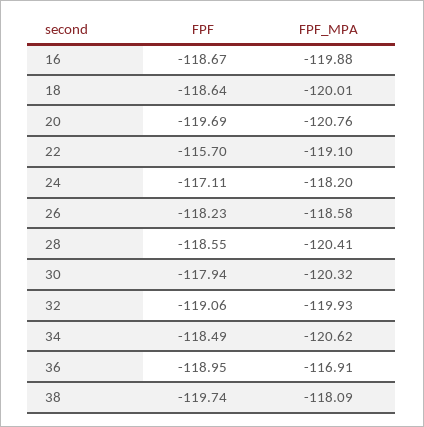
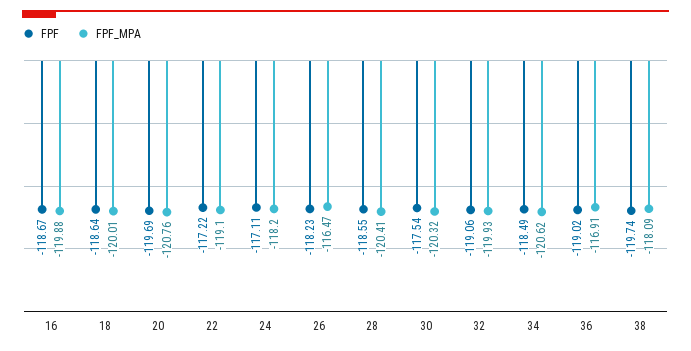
FPF, 22: -115.7 -> -117.22
FPF_MPA, 26: -118.58 -> -116.47
FPF, 30: -117.94 -> -117.54
FPF, 36: -118.95 -> -119.02

